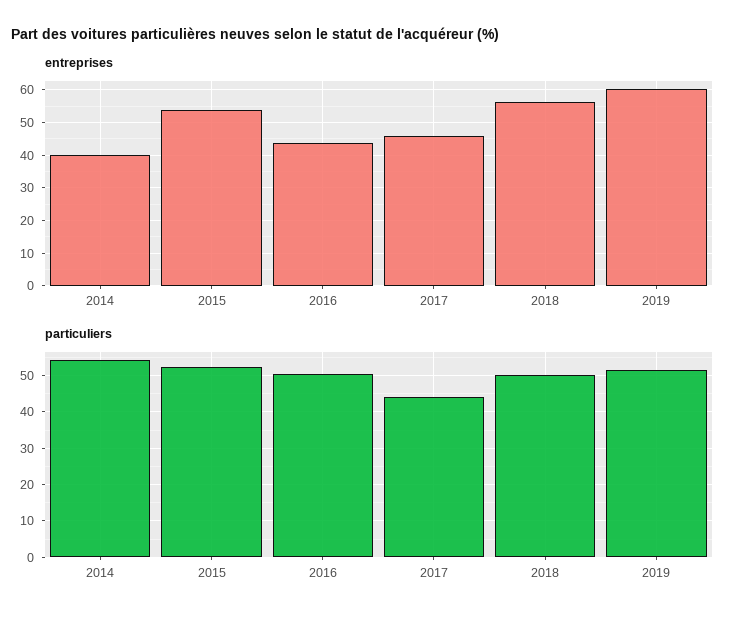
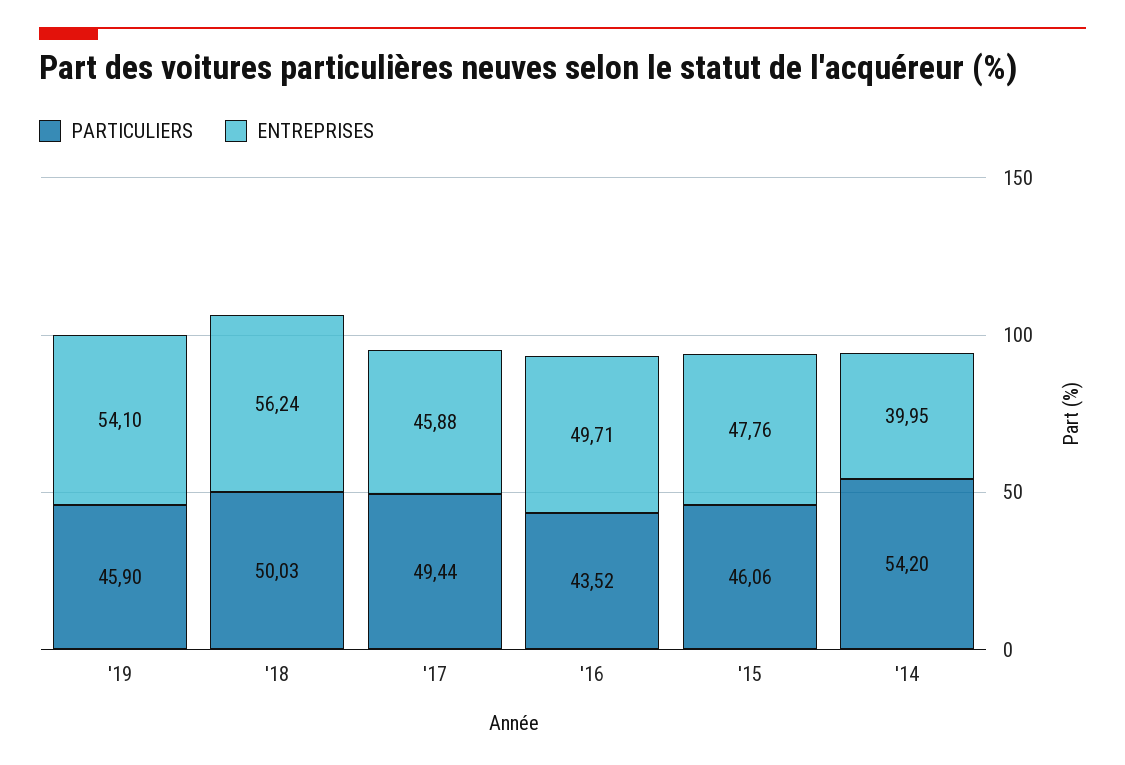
entreprises, 2015: 54 -> 47.76
entreprises, 2016: 44 -> 49.71
entreprises, 2019: 60 -> 54.1
particuliers, 2015: 52 -> 46.06
particuliers, 2016: 50 -> 43.52
particuliers, 2017: 44 -> 49.44
particuliers, 2019: 52 -> 45.9

